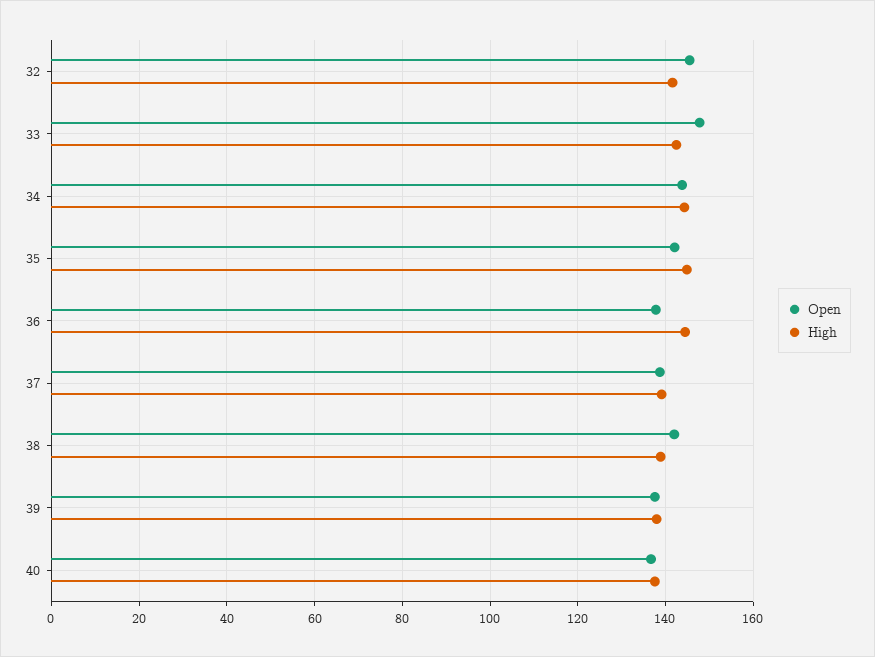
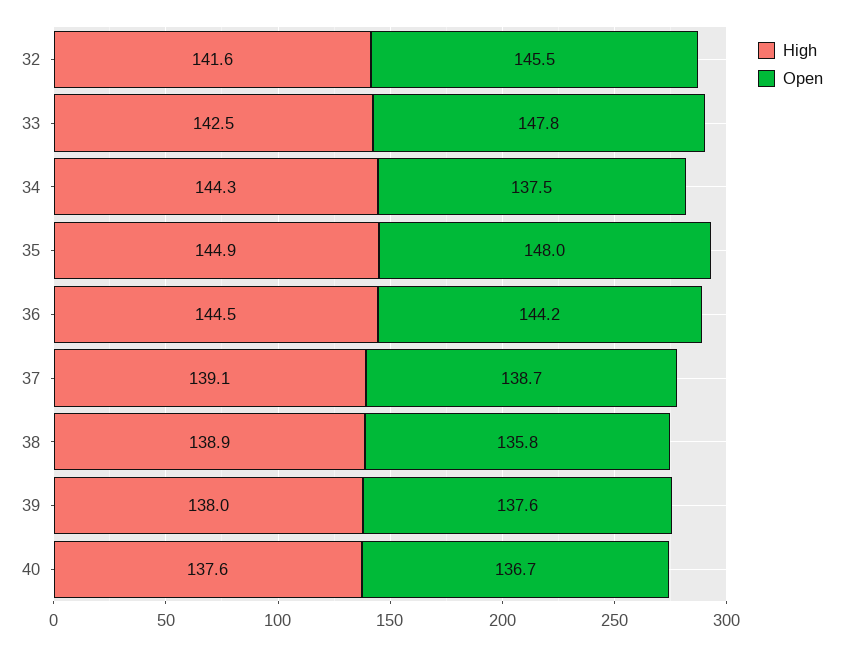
Open, 34: 144 -> 137.5
Open, 35: 142 -> 148
Open, 36: 138 -> 144.2
Open, 38: 142 -> 135.8

